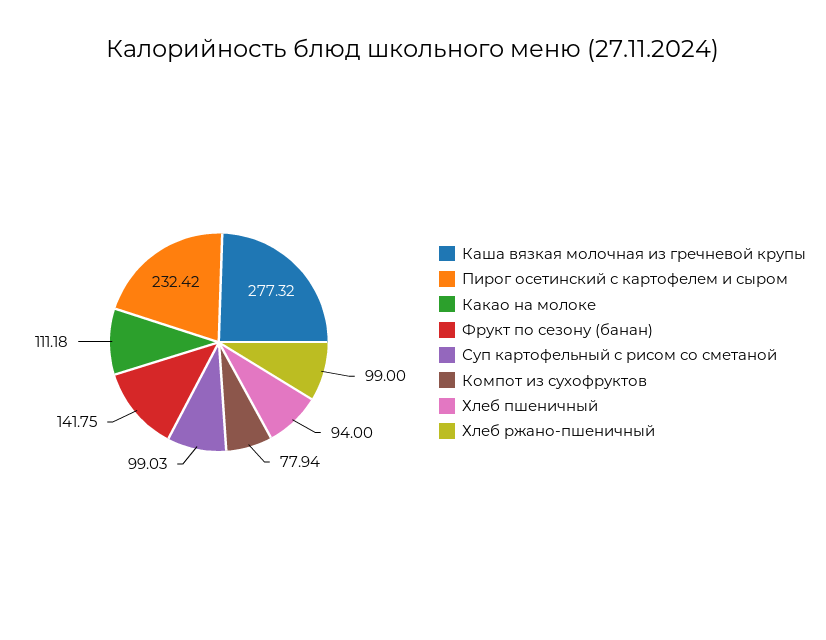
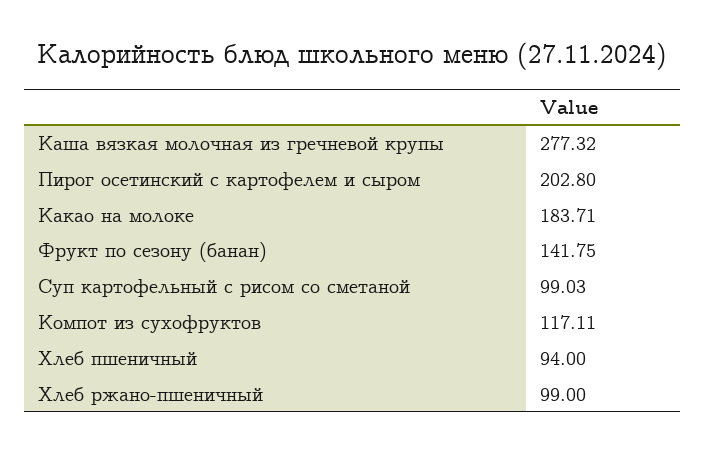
Пирог осетинский с картофелем и сыром: 232.42 -> 202.8
Какао на молоке: 111.18 -> 183.71
Компот из сухофруктов: 77.94 -> 117.11

